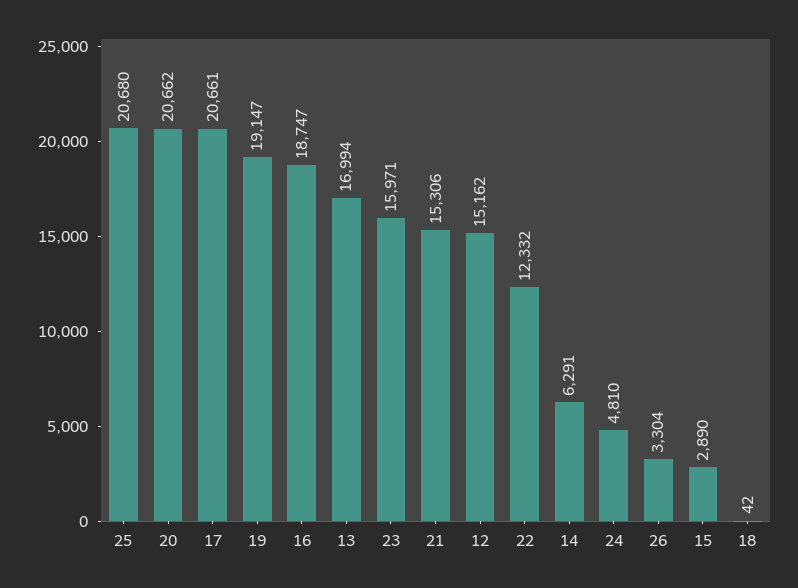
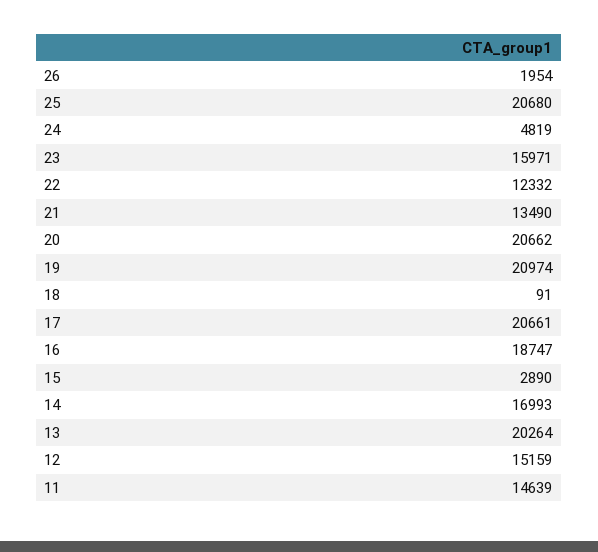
19: 19147 -> 20974
13: 16994 -> 20264
21: 15306 -> 13490
12: 15162 -> 15159
14: 6291 -> 16993
24: 4810 -> 4819
26: 3304 -> 1954
18: 42 -> 91
11: none -> 14639

